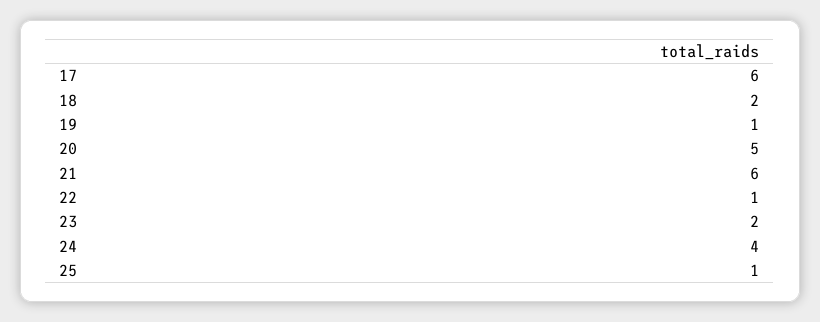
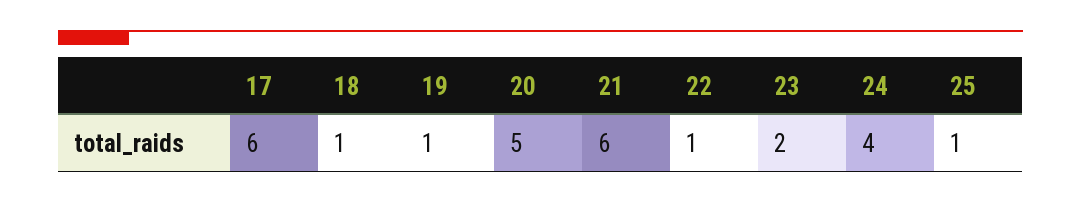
18: 2 -> 1

